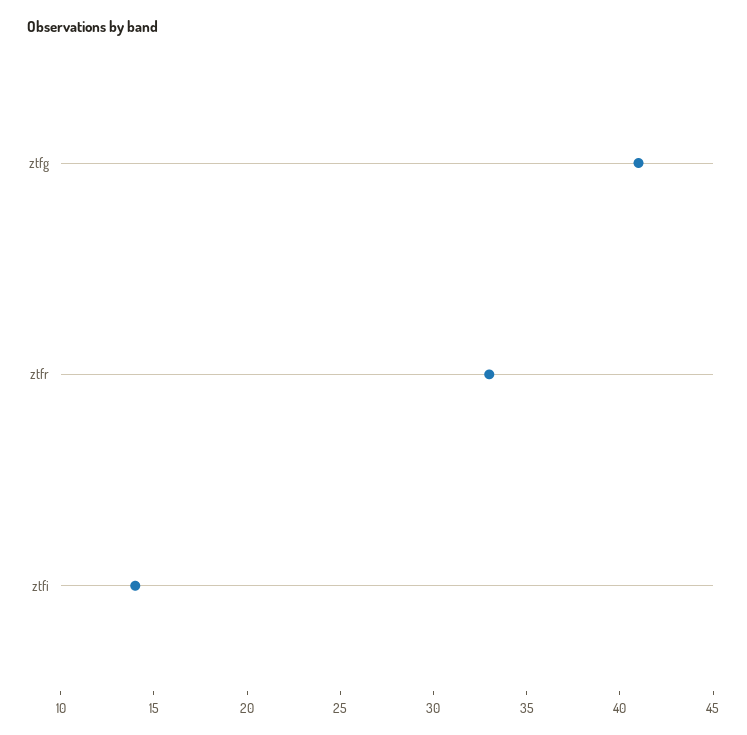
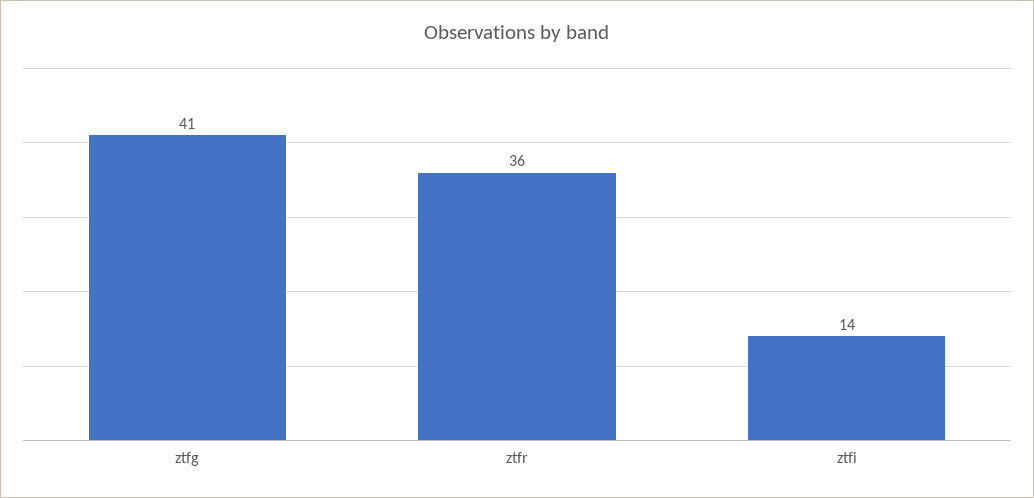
ztfr: 33 -> 36

